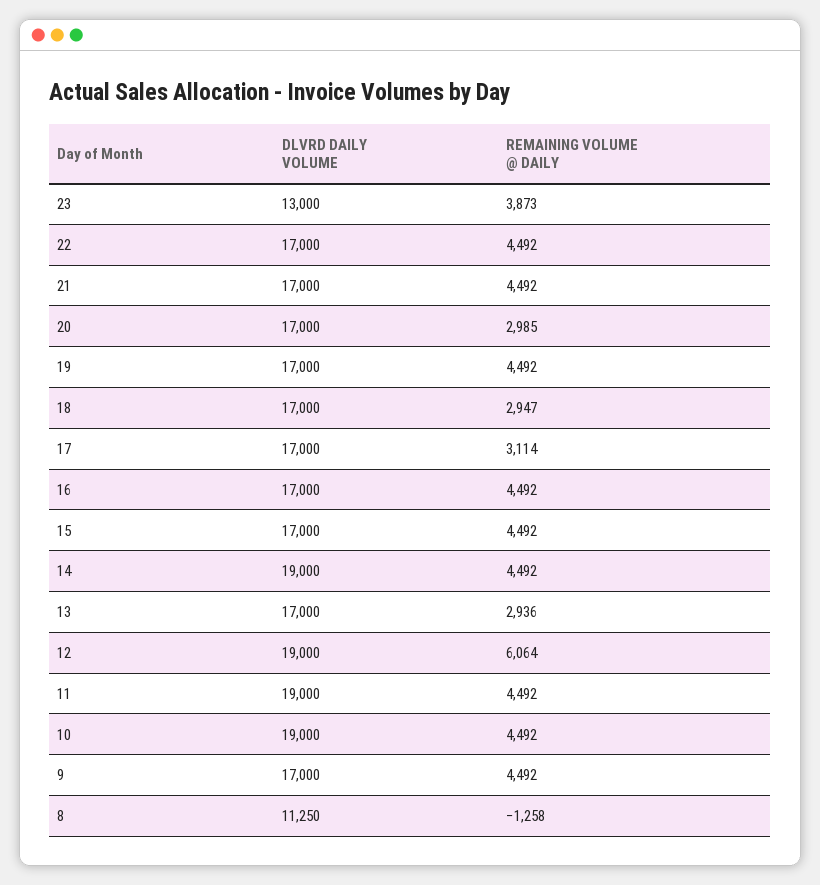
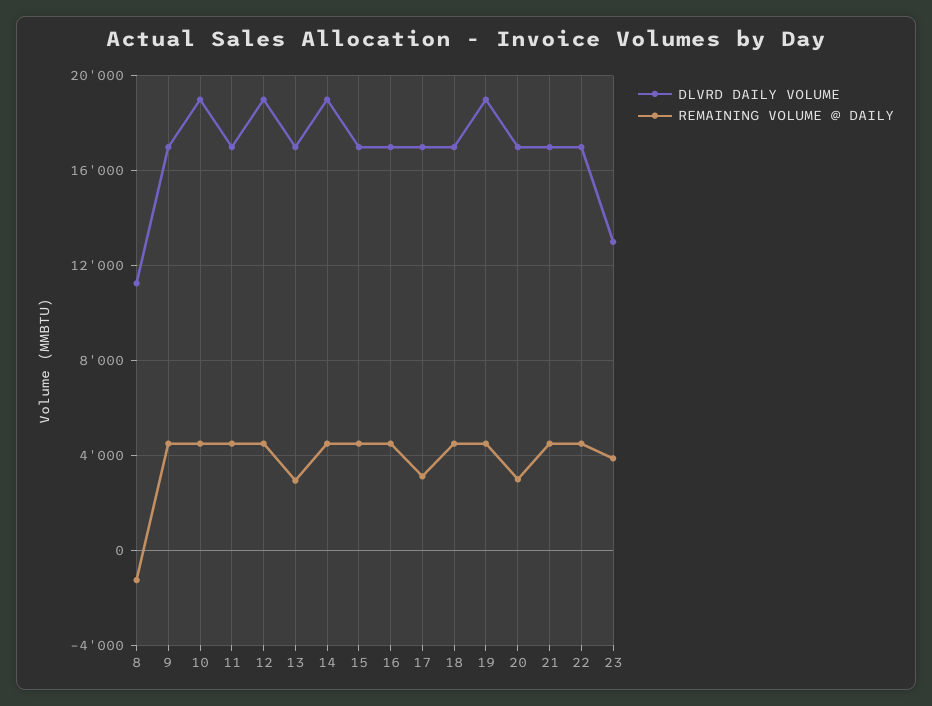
DLVRD DAILY VOLUME, 19: 17000 -> 19000
REMAINING VOLUME @ DAILY, 18: 2947 -> 4500
REMAINING VOLUME @ DAILY, 12: 6064 -> 4500
DLVRD DAILY VOLUME, 11: 19000 -> 17000

